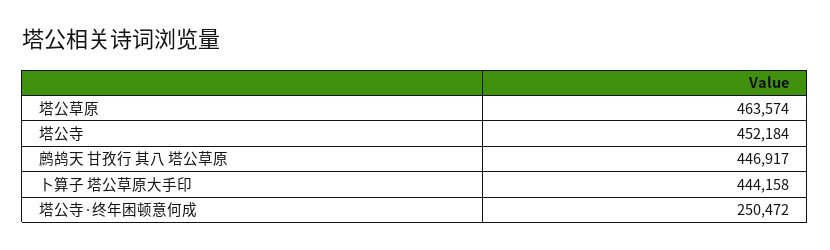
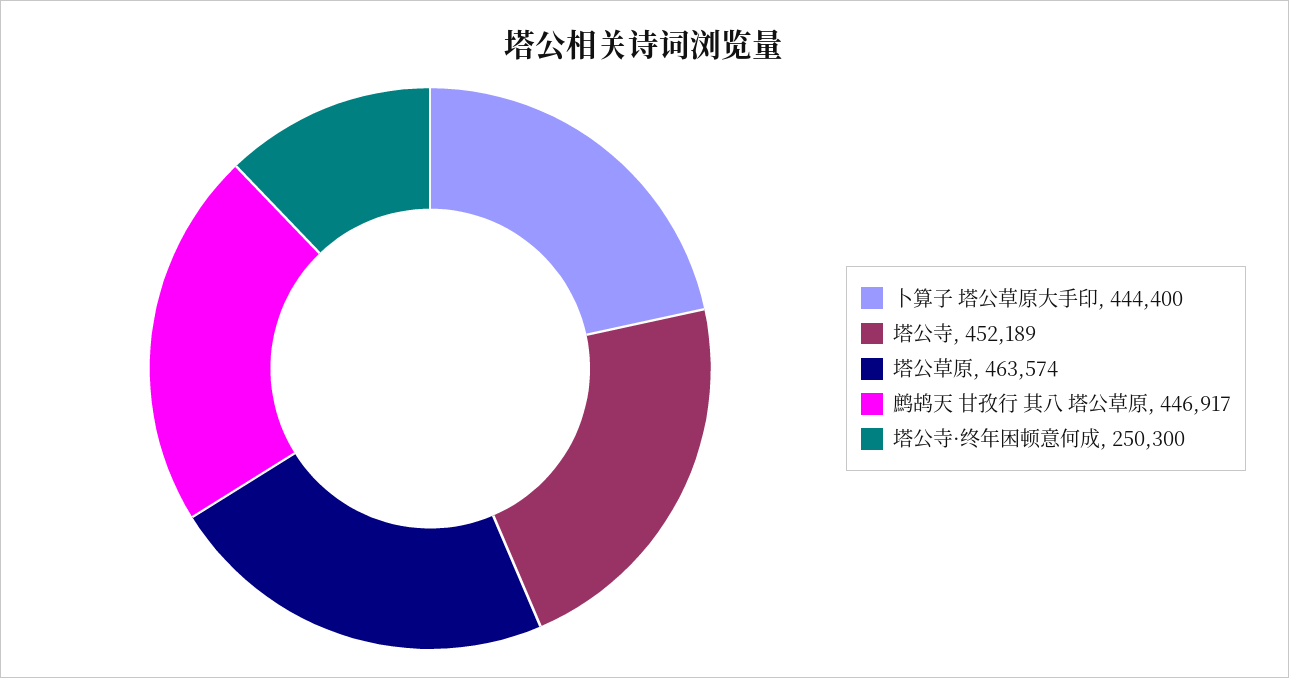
塔公寺: 452184 -> 452189
卜算子 塔公草原大手印: 444158 -> 444400
塔公寺·终年困顿意何成: 250472 -> 250300

